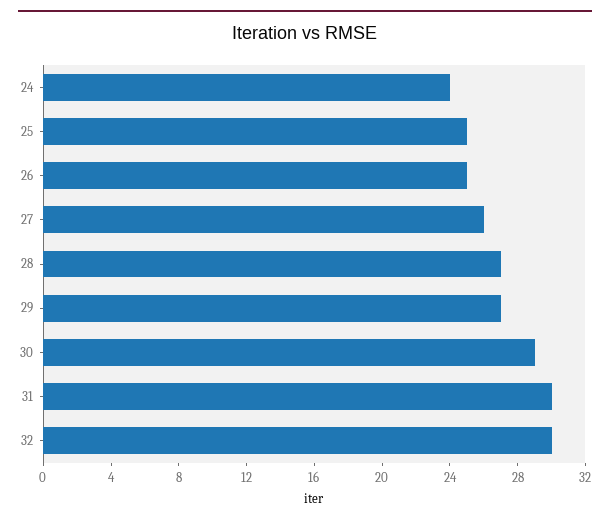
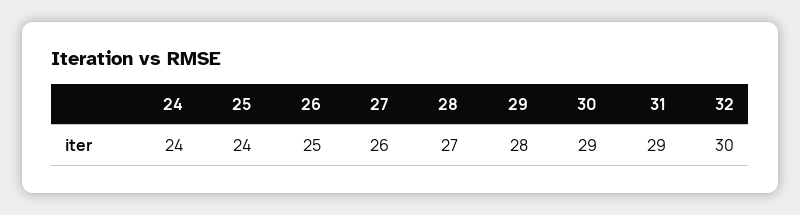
25: 25 -> 24
29: 27 -> 28
31: 30 -> 29

